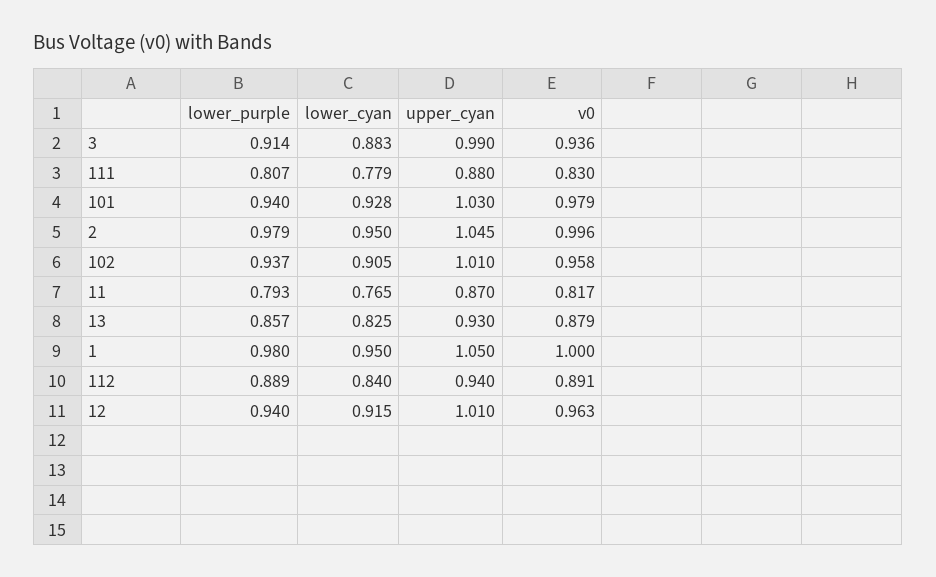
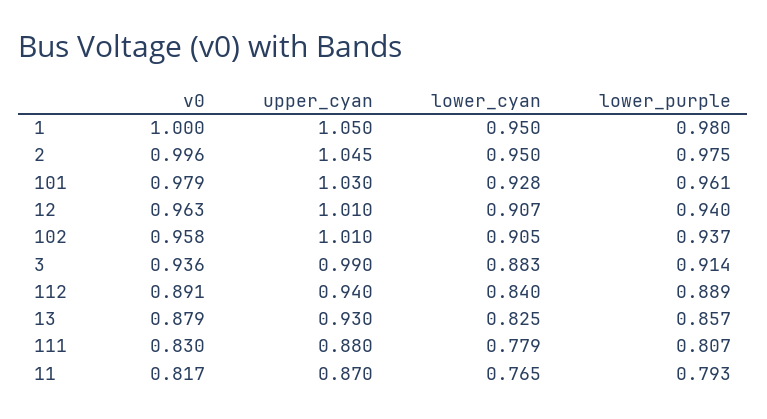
lower_purple, 101: 0.94 -> 0.961
lower_purple, 2: 0.979 -> 0.975
lower_cyan, 12: 0.915 -> 0.907

